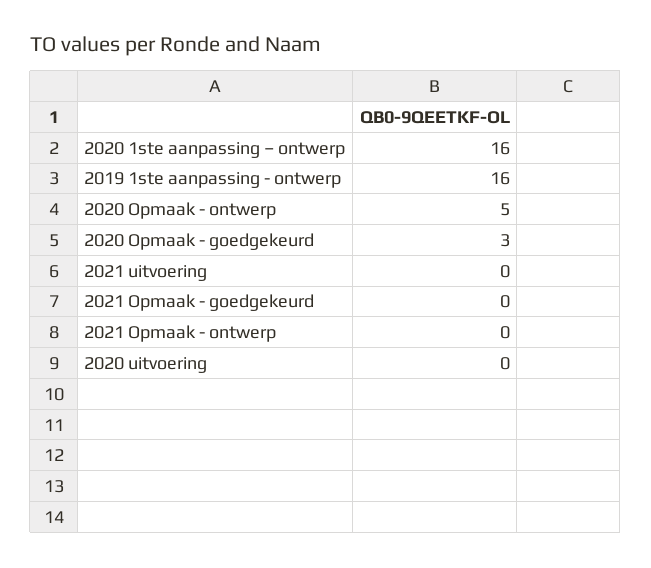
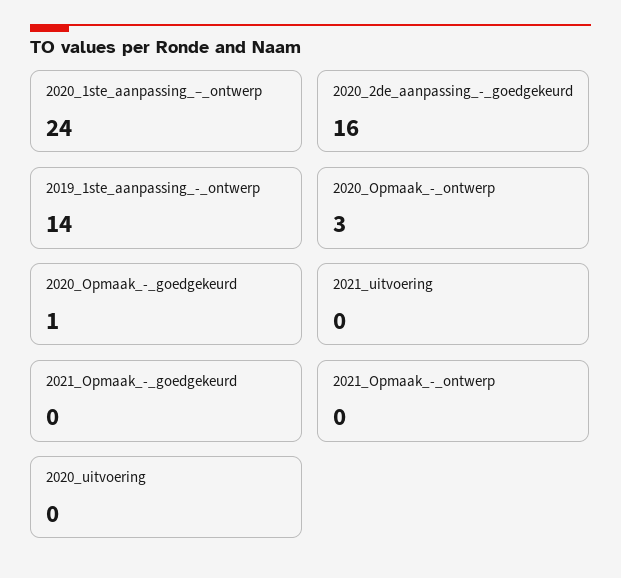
2020 1ste aanpassing – ontwerp: 16 -> 24
2019 1ste aanpassing - ontwerp: 16 -> 14
2020 Opmaak - ontwerp: 5 -> 3
2020 Opmaak - goedgekeurd: 3 -> 1
2020_2de_aanpassing_-_goedgekeurd: none -> 16

